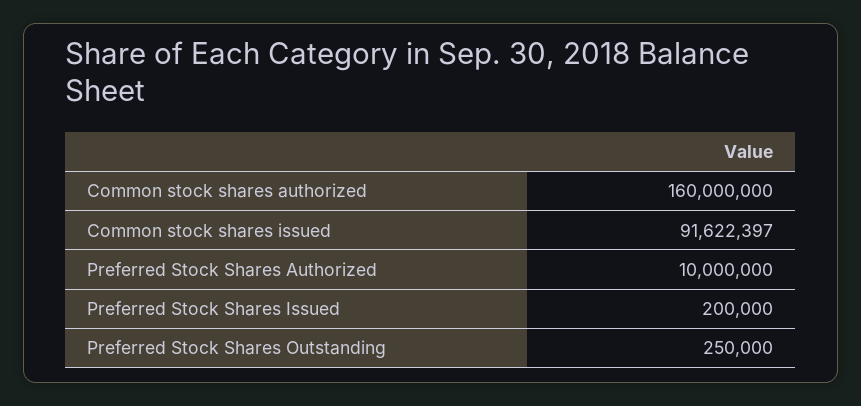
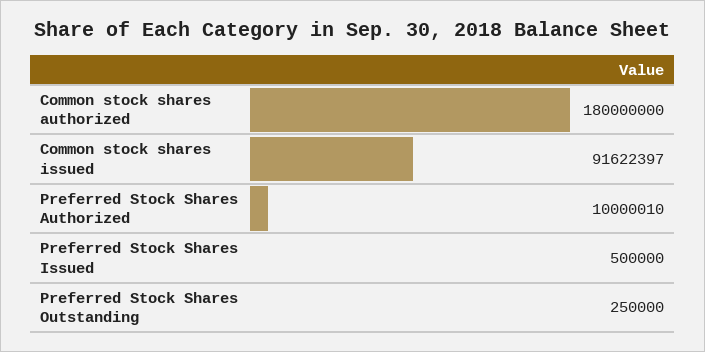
Common stock shares authorized: 160000000 -> 180000000
Preferred Stock Shares Authorized: 10000000 -> 10000010
Preferred Stock Shares Issued: 200000 -> 500000

